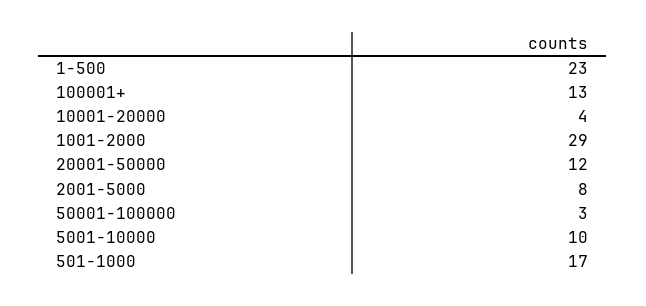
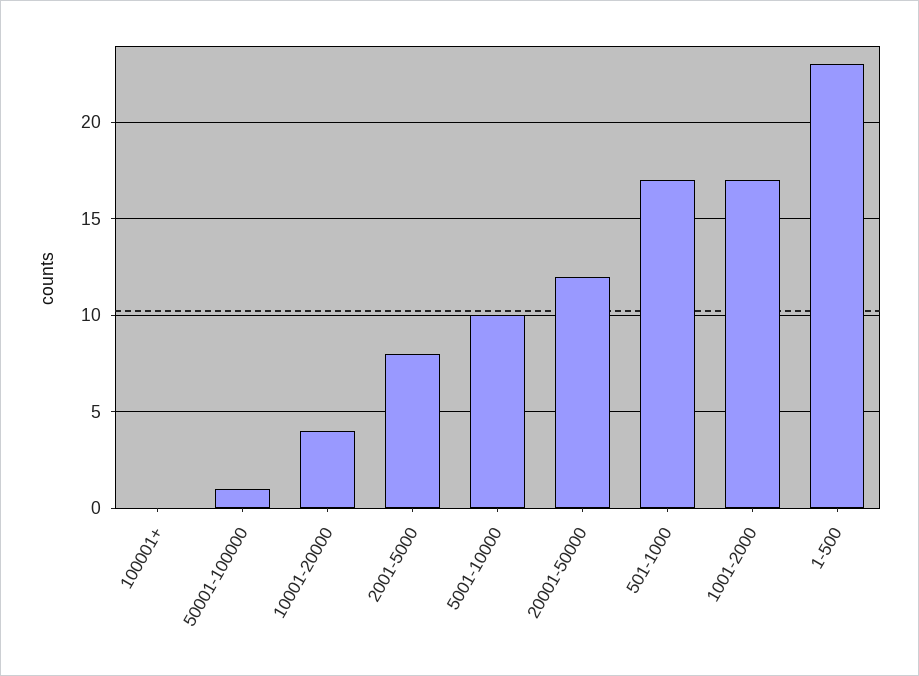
100001+: 13 -> 0
1001-2000: 29 -> 17
50001-100000: 3 -> 1

